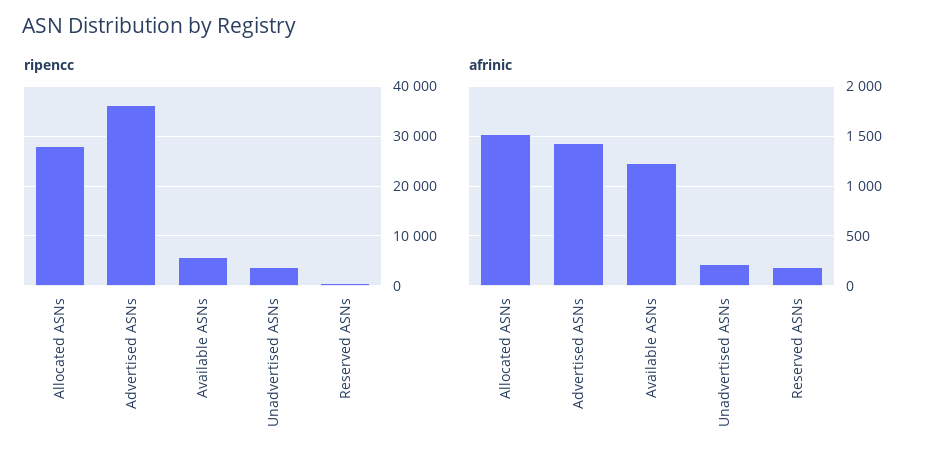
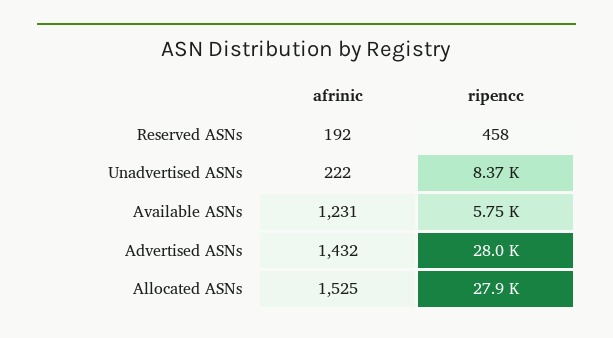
ripencc, Advertised ASNs: 36000 -> 28000
ripencc, Unadvertised ASNs: 4000 -> 8370

